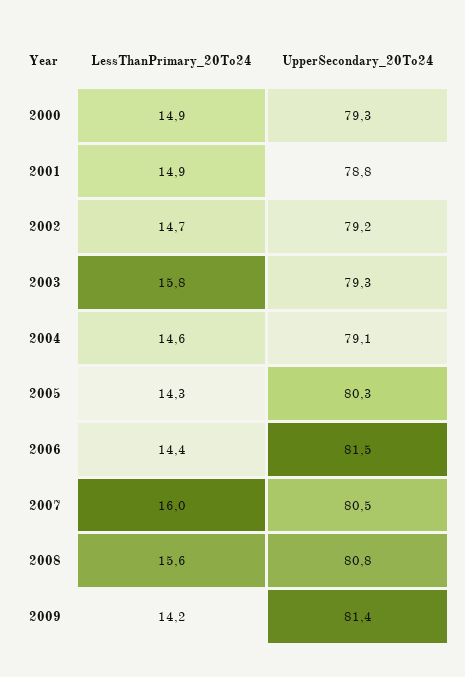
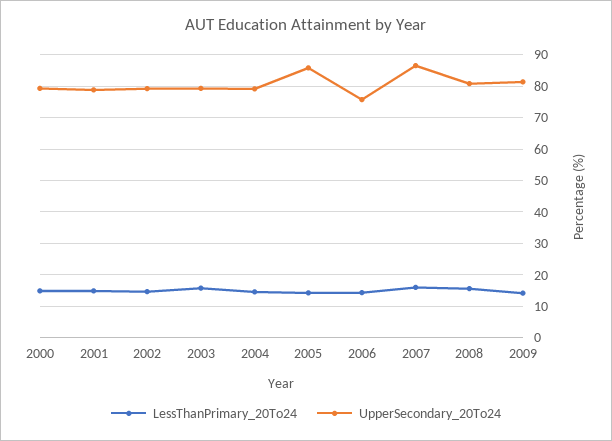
UpperSecondary_20To24, 2005: 80.3 -> 86
UpperSecondary_20To24, 2006: 81.5 -> 76
UpperSecondary_20To24, 2007: 80.5 -> 86

